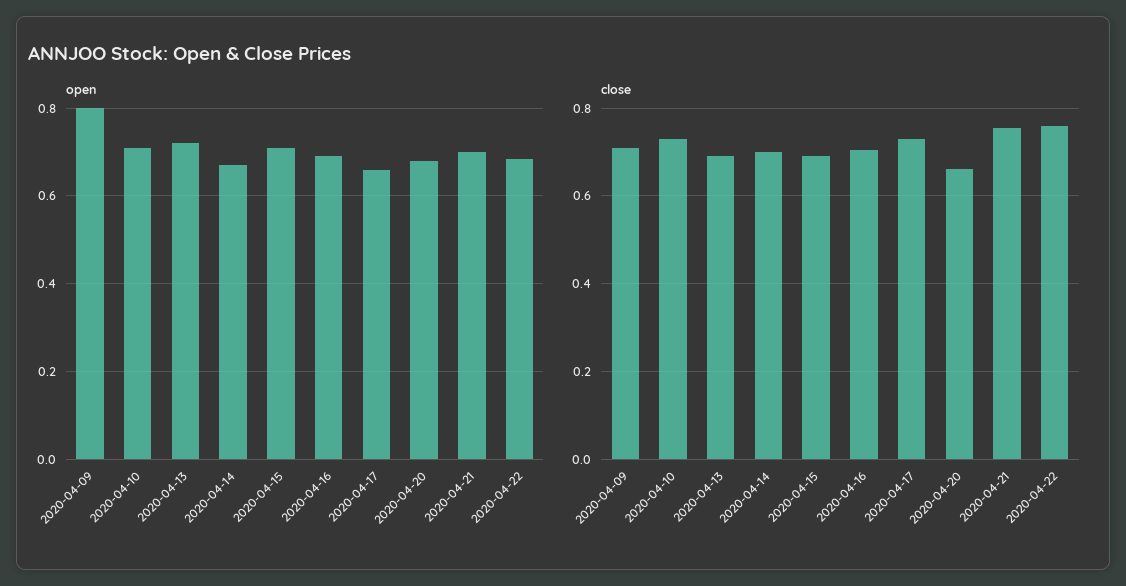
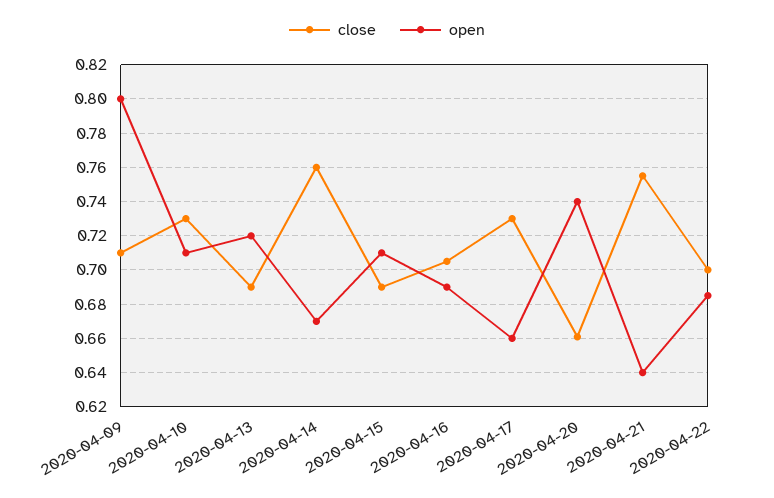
open, 2020-04-20: 0.68 -> 0.74
open, 2020-04-21: 0.7 -> 0.64
close, 2020-04-14: 0.7 -> 0.76
close, 2020-04-22: 0.76 -> 0.7

